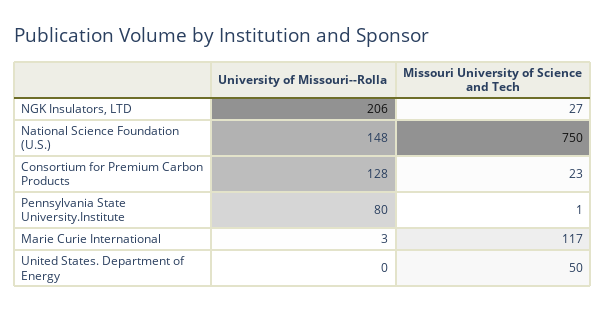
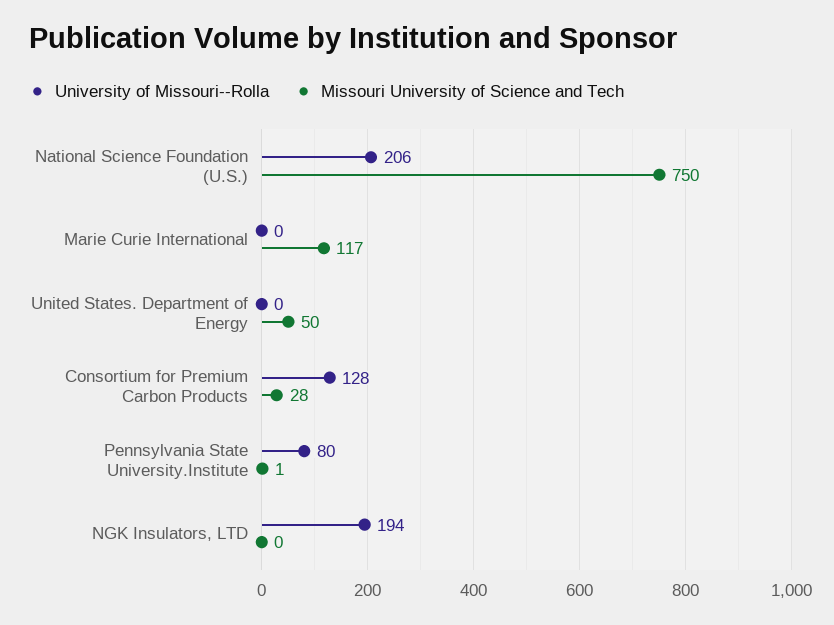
University of Missouri--Rolla, NGK Insulators, LTD: 206 -> 194
Missouri University of Science and Tech, NGK Insulators, LTD: 27 -> 0
University of Missouri--Rolla, National Science Foundation (U.S.): 148 -> 206
Missouri University of Science and Tech, Consortium for Premium Carbon Products: 23 -> 28
University of Missouri--Rolla, Marie Curie International: 3 -> 0

